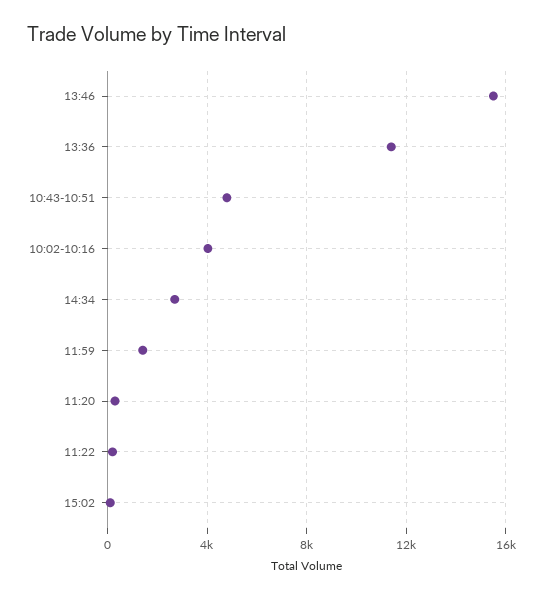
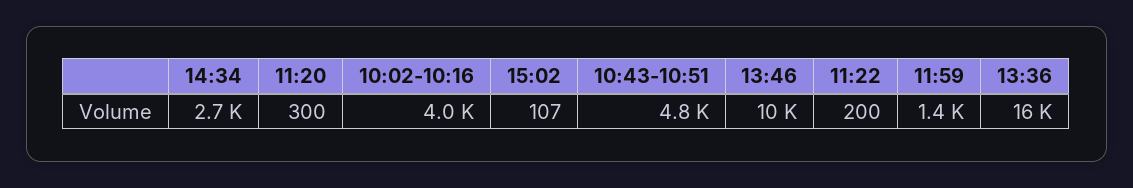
13:46: 15500 -> 10000
13:36: 11500 -> 16000

